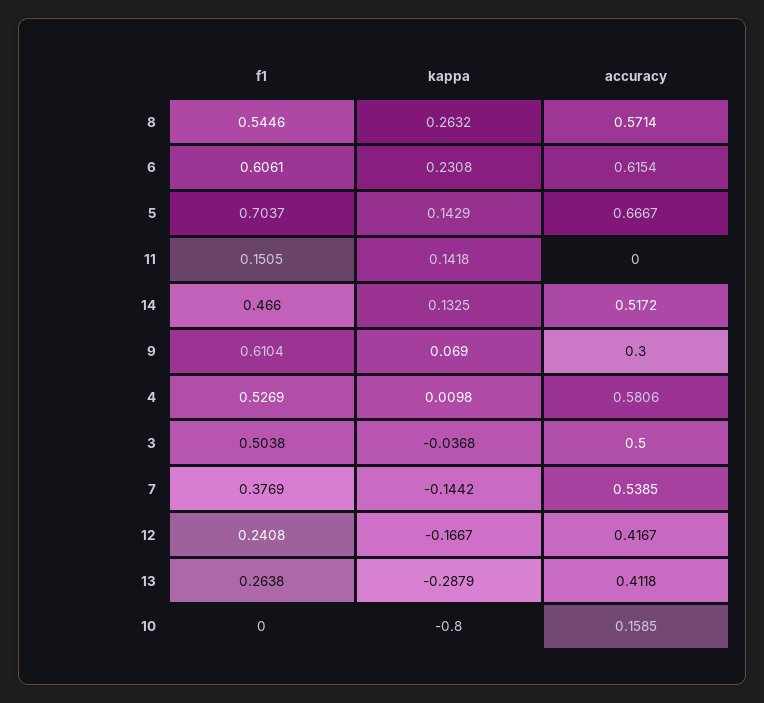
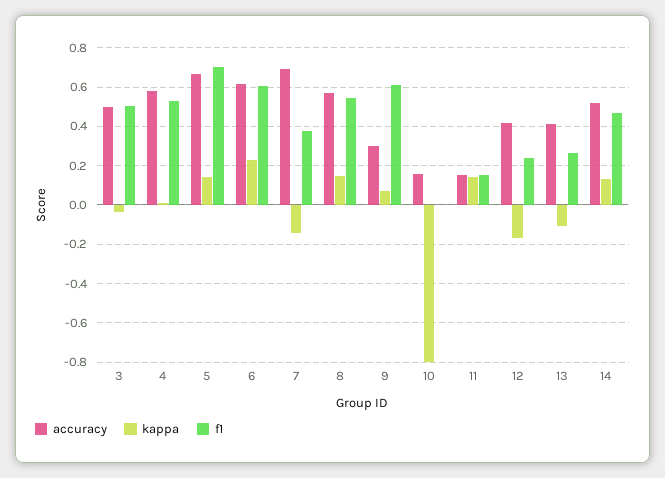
kappa, 8: 0.2632 -> 0.15
accuracy, 11: 0 -> 0.15
accuracy, 7: 0.5385 -> 0.7
kappa, 13: -0.2879 -> -0.1

